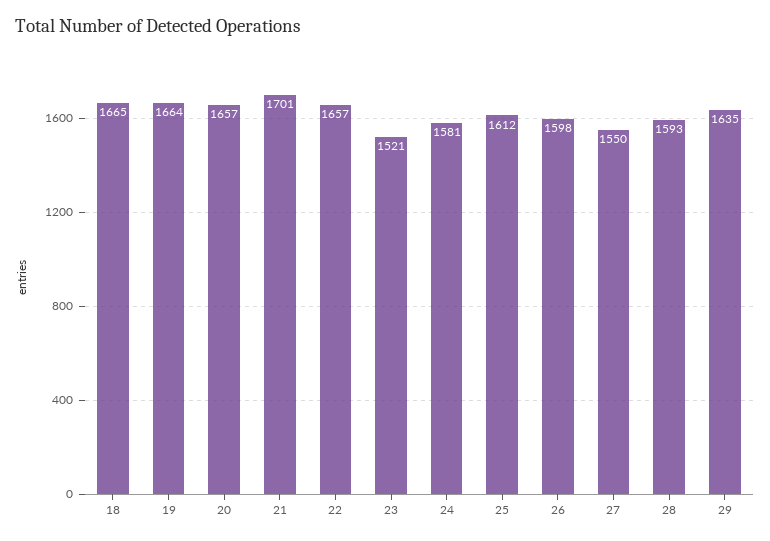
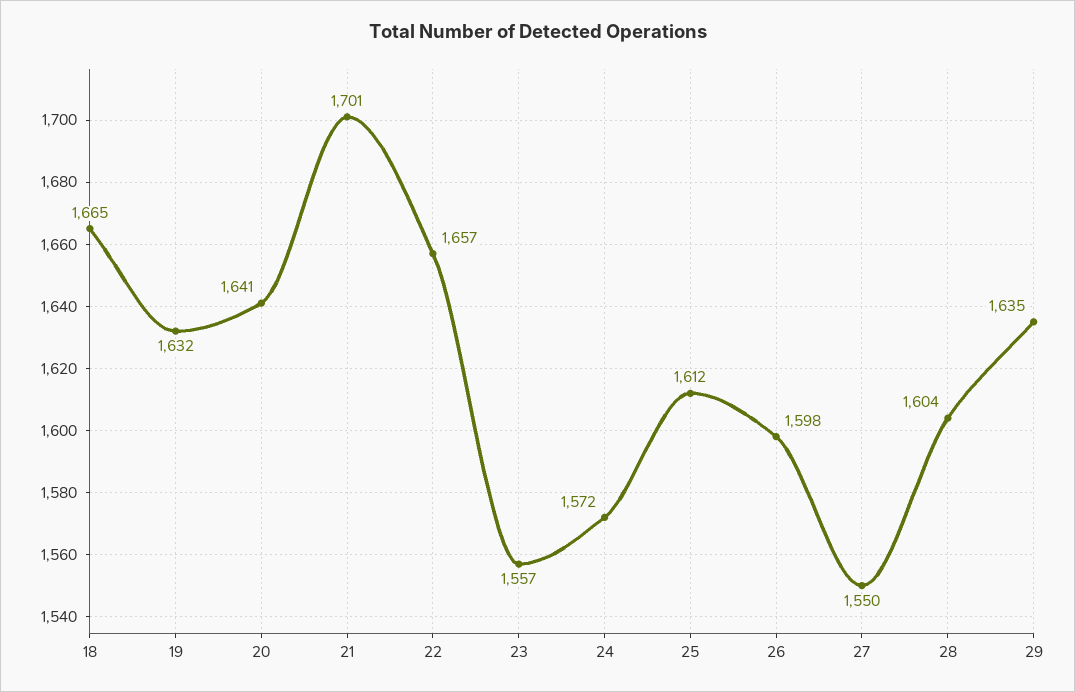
19: 1664 -> 1632
20: 1657 -> 1641
23: 1521 -> 1557
24: 1581 -> 1572
28: 1593 -> 1604

